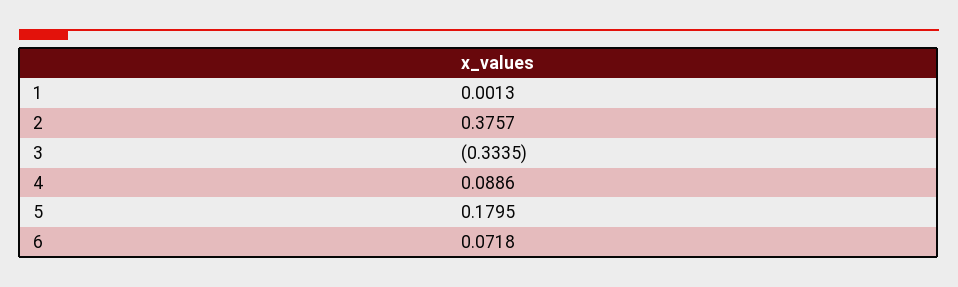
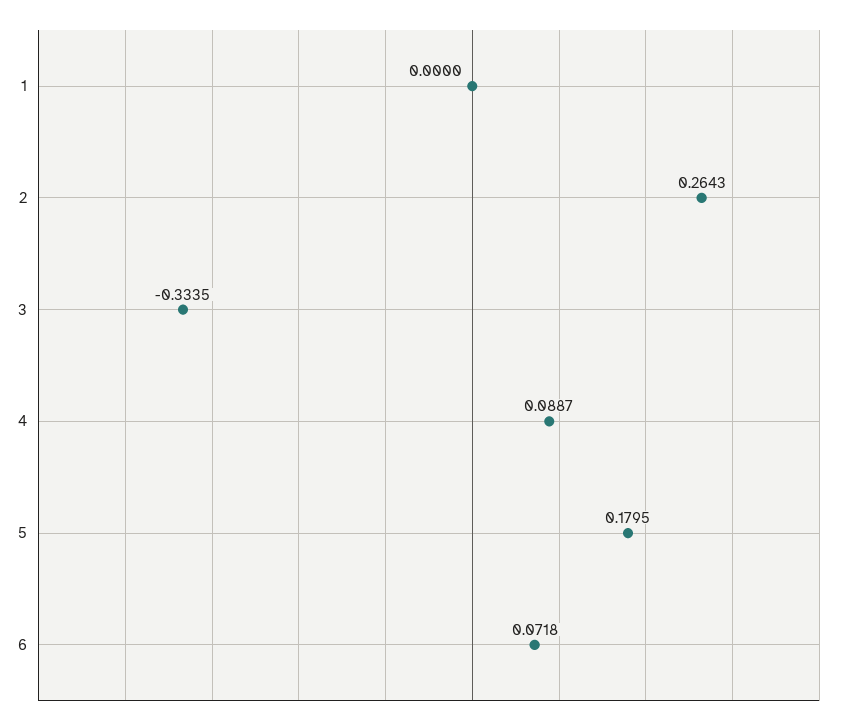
1: 0.0013 -> 0
2: 0.3757 -> 0.2643
4: 0.0886 -> 0.0887

